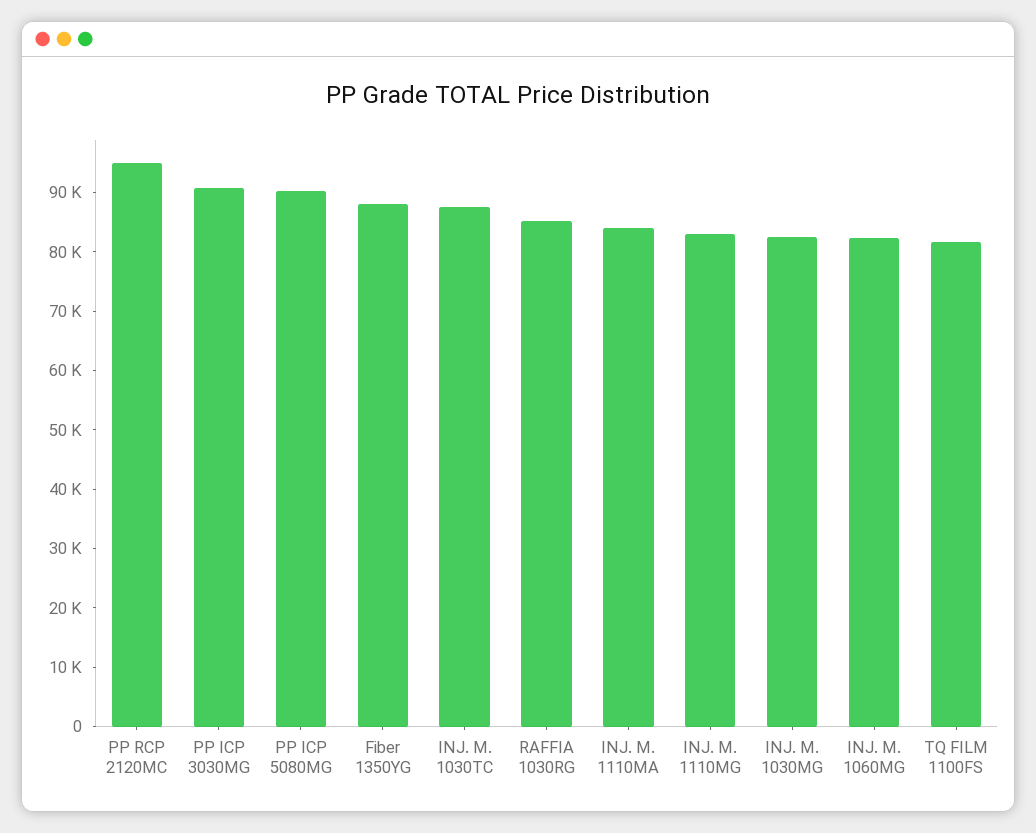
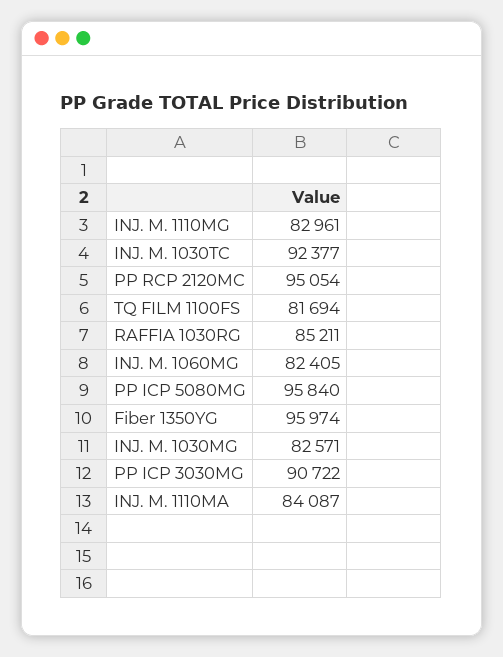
PP ICP 5080MG: 90000 -> 95840
Fiber 1350YG: 88000 -> 95974
INJ. M. 1030TC: 88000 -> 92377

